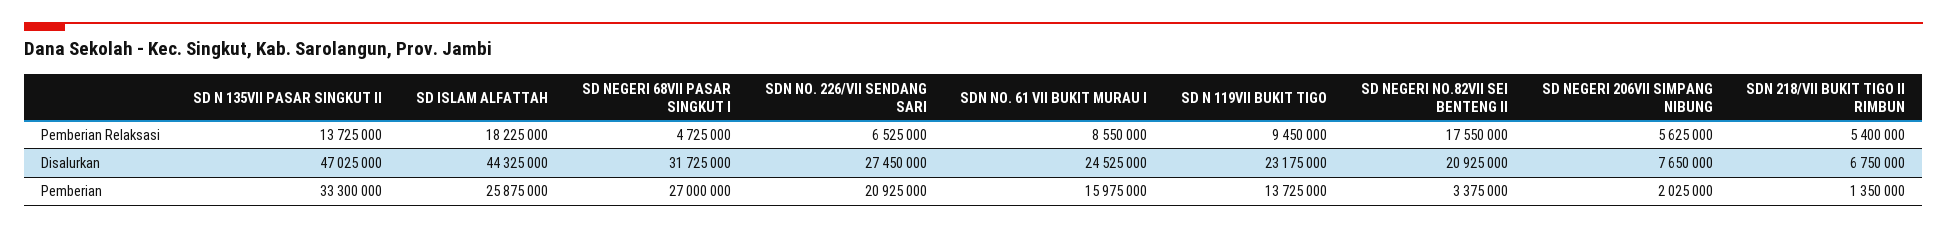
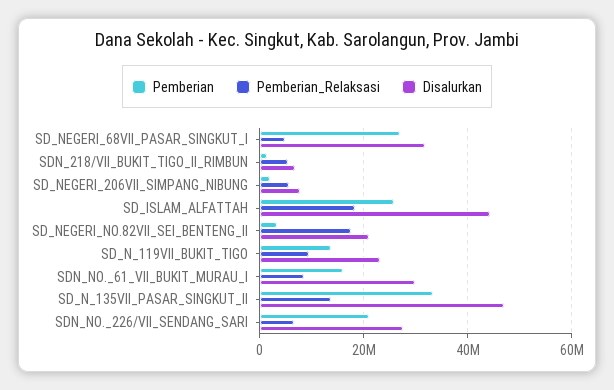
Disalurkan, SDN NO. 61 VII BUKIT MURAU I: 24525000 -> 30000000

